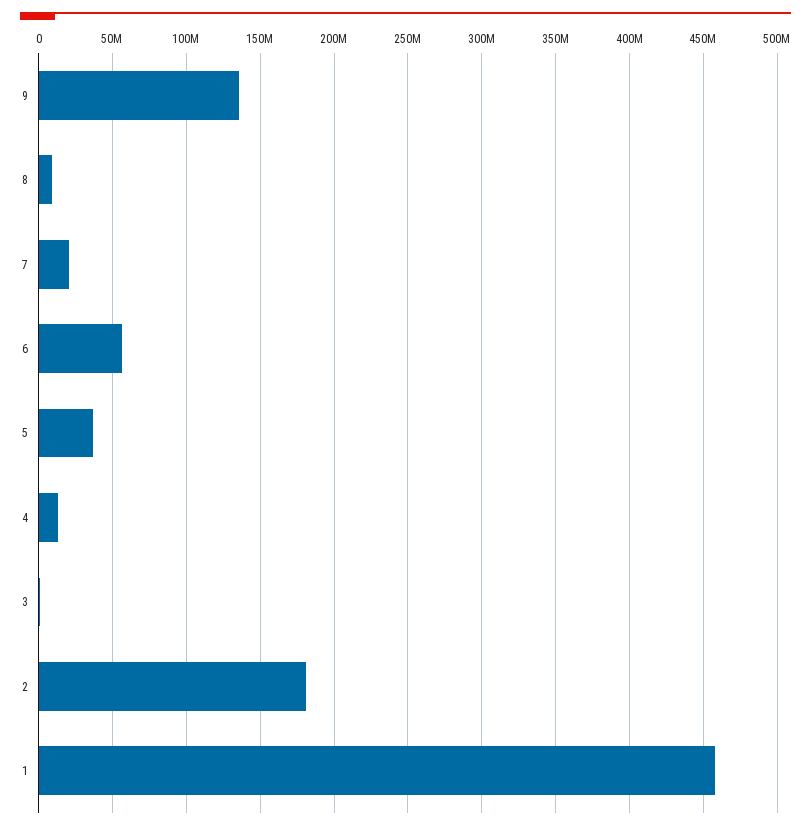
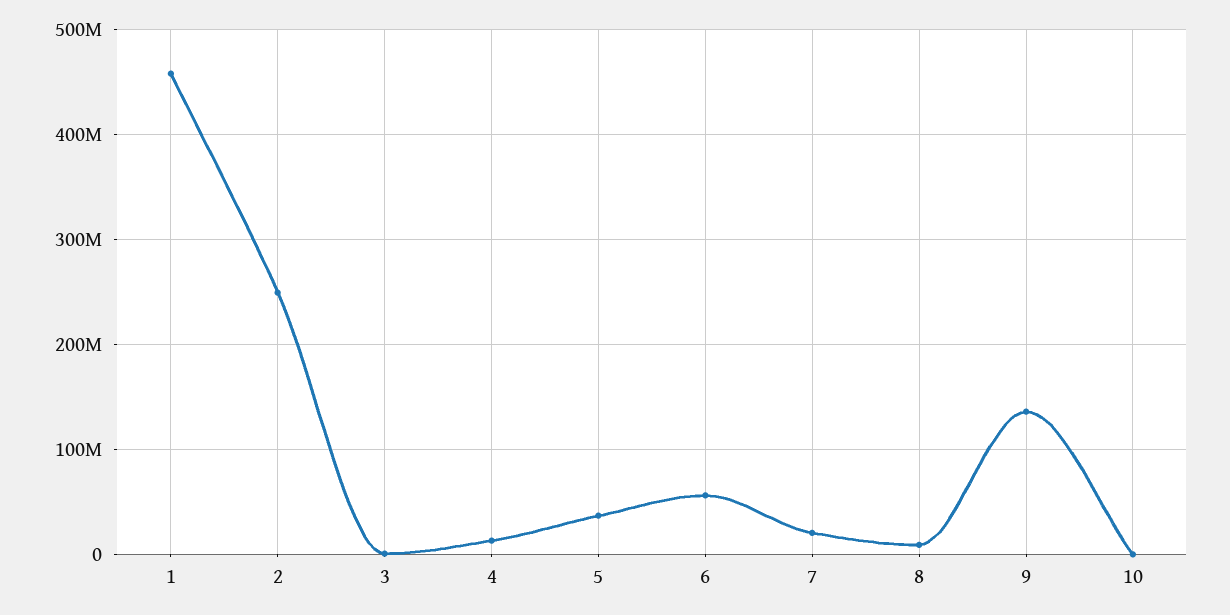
2: 180000000 -> 250000000
10: none -> 0

